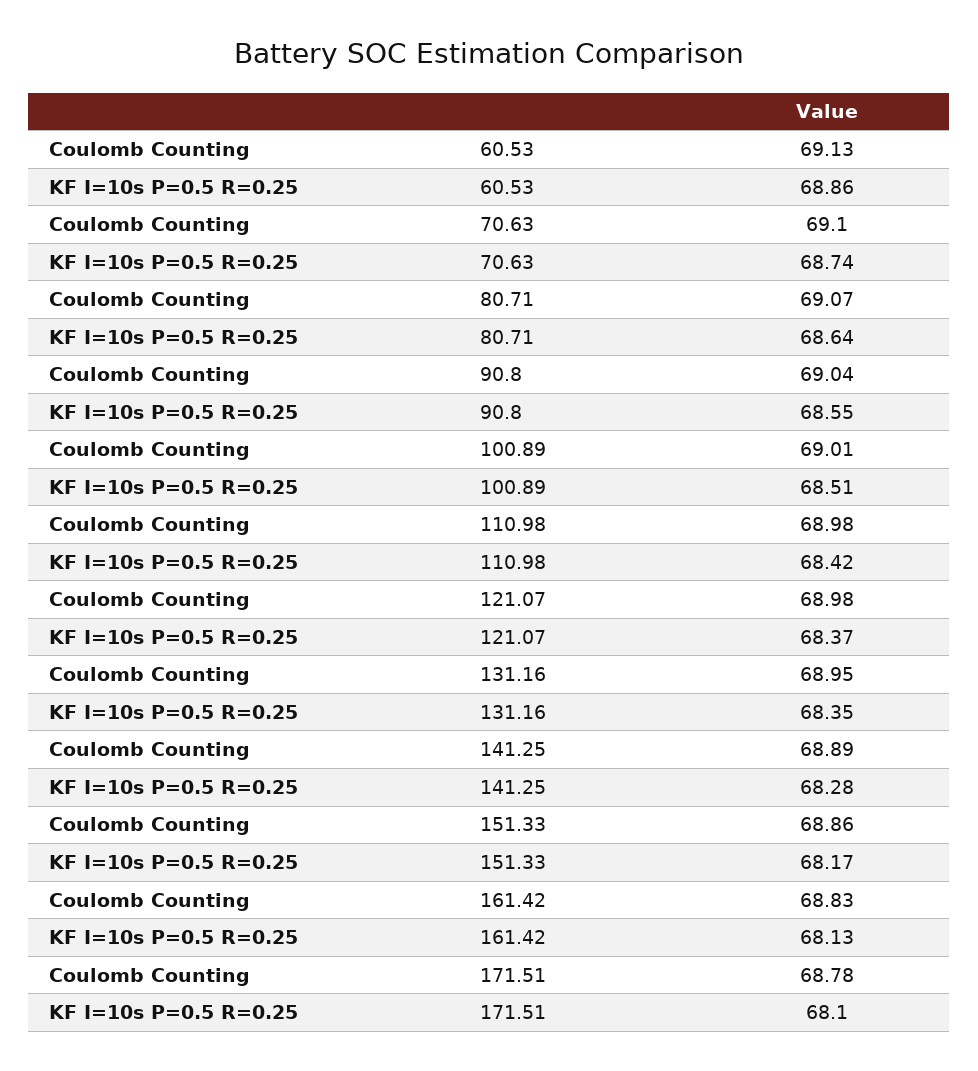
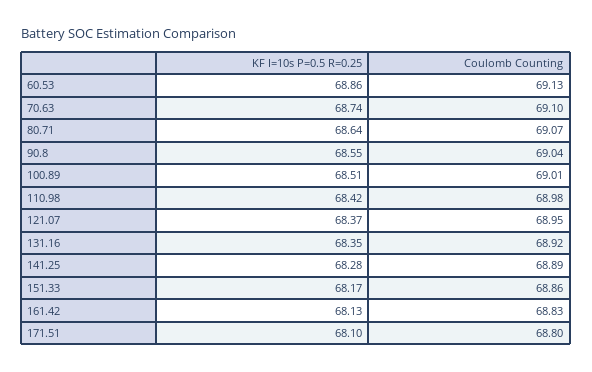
Coulomb Counting, 121.07: 68.98 -> 68.95
Coulomb Counting, 131.16: 68.95 -> 68.92
Coulomb Counting, 171.51: 68.78 -> 68.8

